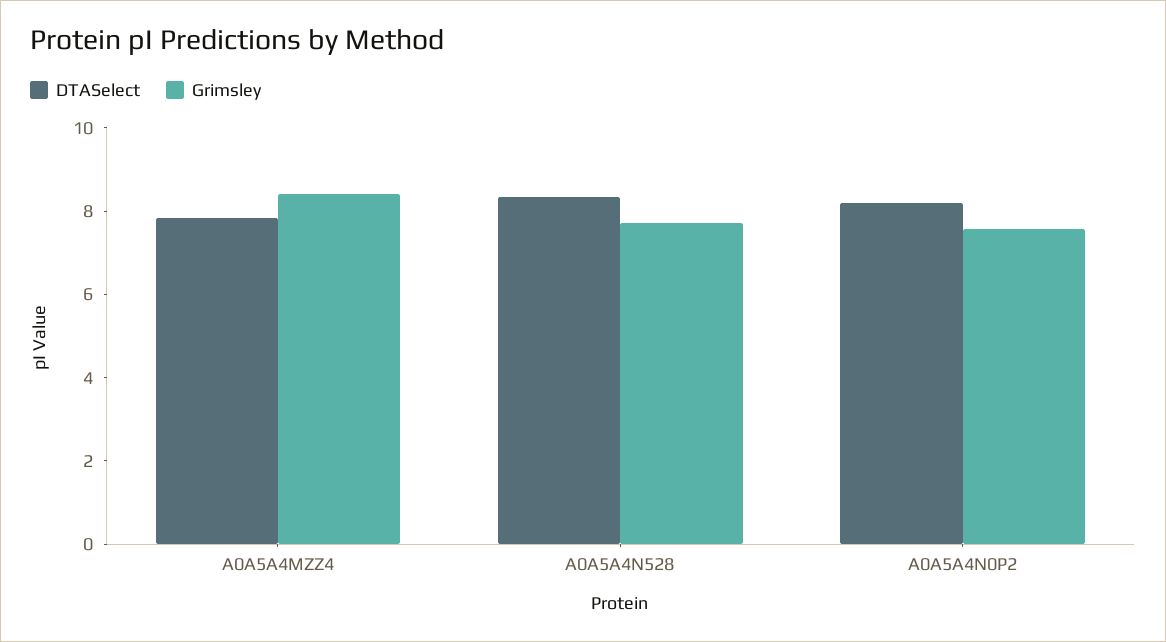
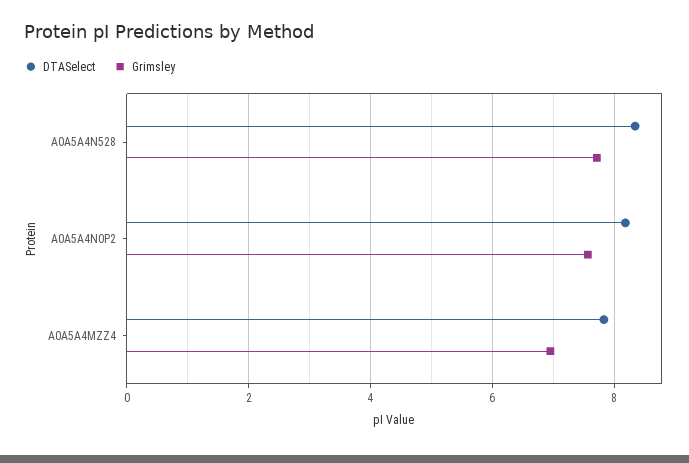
Grimsley, A0A5A4MZZ4: 8.5 -> 7

